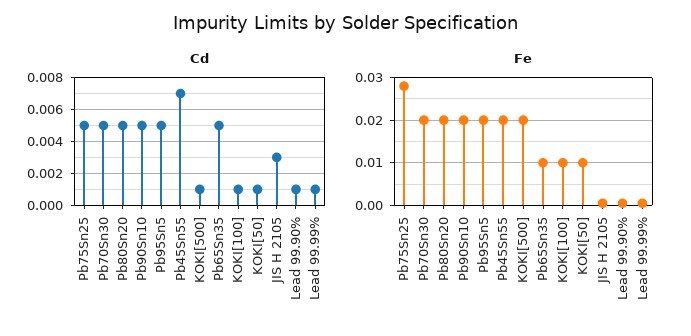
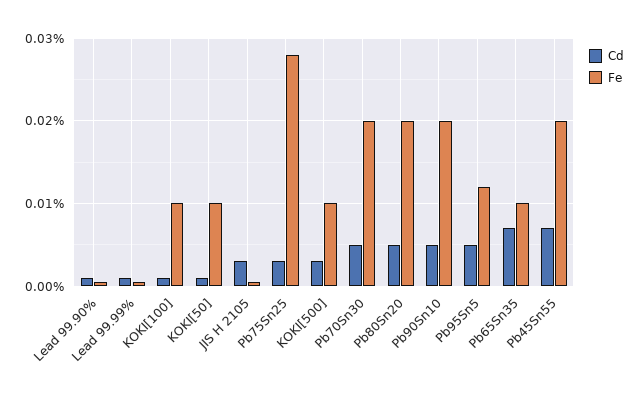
Cd, Pb75Sn25: 0.005 -> 0.003
Cd, KOKI[500]: 0.001 -> 0.003
Cd, Pb65Sn35: 0.005 -> 0.007
Fe, Pb95Sn5: 0.02 -> 0.012
Fe, KOKI[500]: 0.02 -> 0.01

